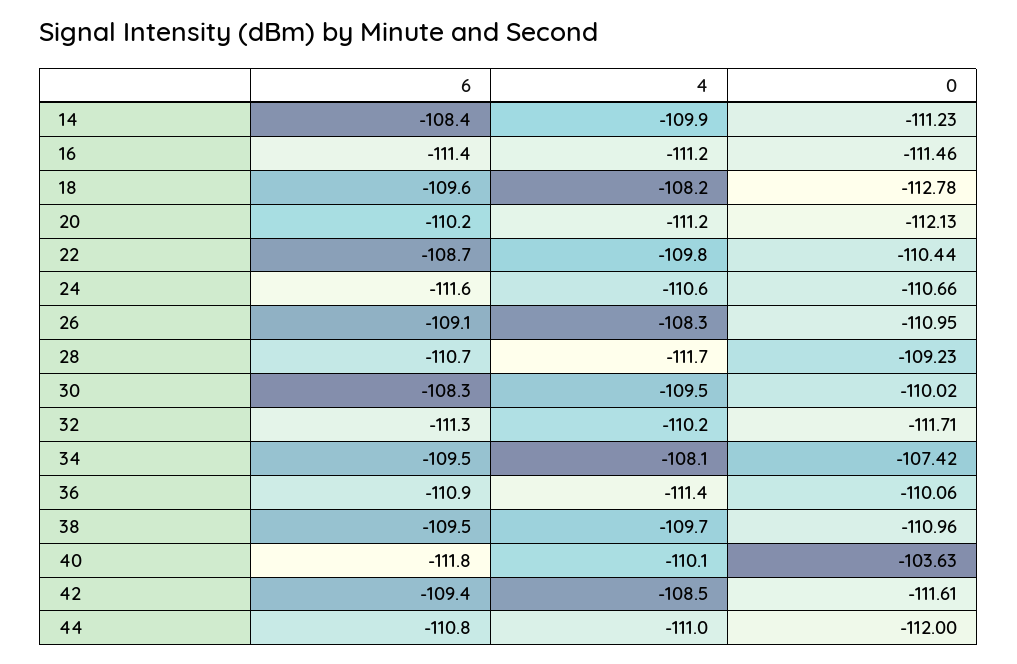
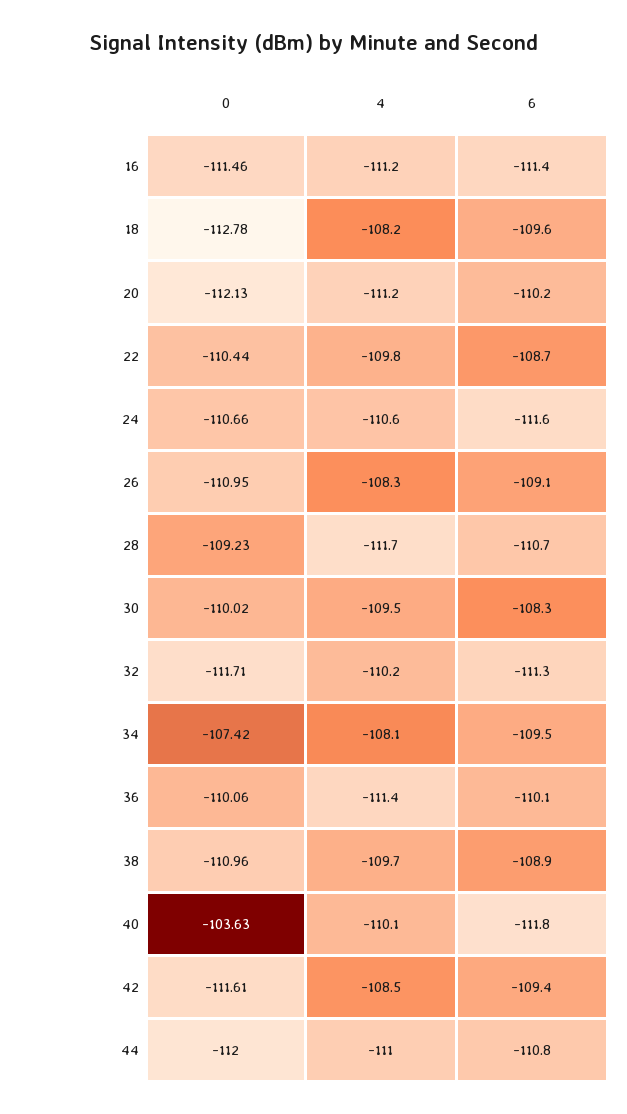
6, 14: -108.4 -> none
4, 14: -109.9 -> none
0, 14: -111.23 -> none
6, 36: -110.9 -> -110.1
6, 38: -109.5 -> -108.9

